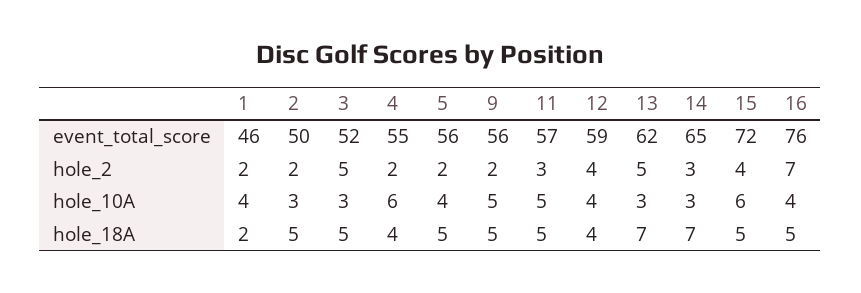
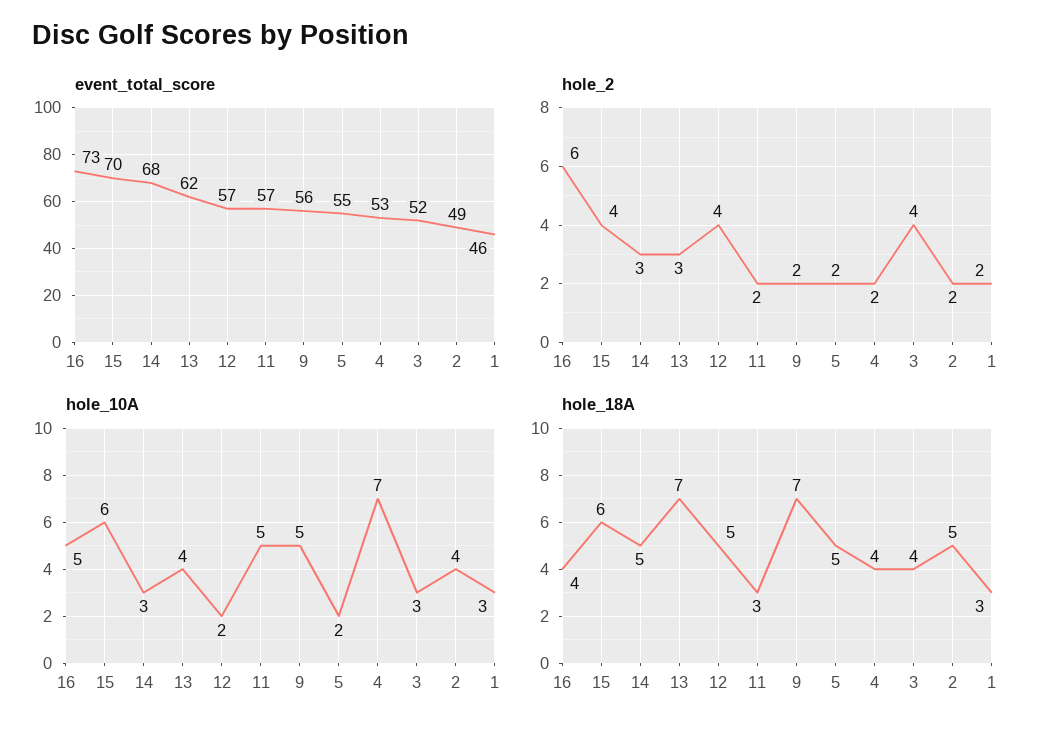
event_total_score, 2: 50 -> 49
event_total_score, 4: 55 -> 53
event_total_score, 5: 56 -> 55
event_total_score, 12: 59 -> 57
event_total_score, 14: 65 -> 68
event_total_score, 15: 72 -> 70
event_total_score, 16: 76 -> 73
hole_2, 3: 5 -> 4
hole_2, 11: 3 -> 2
hole_2, 13: 5 -> 3
hole_2, 16: 7 -> 6
hole_10A, 1: 4 -> 3
hole_10A, 2: 3 -> 4
hole_10A, 4: 6 -> 7
hole_10A, 5: 4 -> 2
hole_10A, 12: 4 -> 2
hole_10A, 13: 3 -> 4
hole_10A, 16: 4 -> 5
hole_18A, 1: 2 -> 3
hole_18A, 3: 5 -> 4
hole_18A, 9: 5 -> 7
hole_18A, 11: 5 -> 3
hole_18A, 12: 4 -> 5
hole_18A, 14: 7 -> 5
hole_18A, 15: 5 -> 6
hole_18A, 16: 5 -> 4

